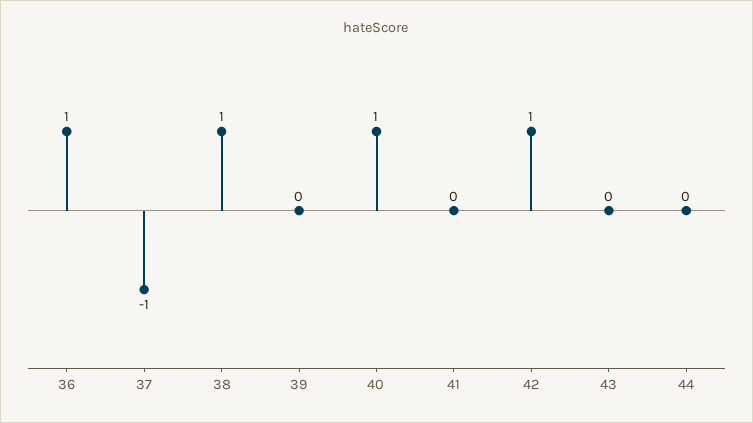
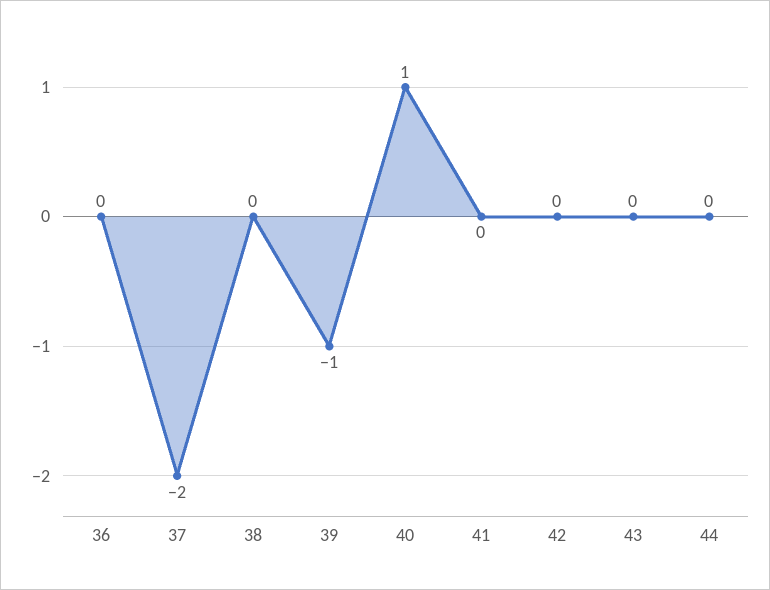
36: 1 -> 0
37: -1 -> -2
38: 1 -> 0
39: 0 -> -1
42: 1 -> 0

